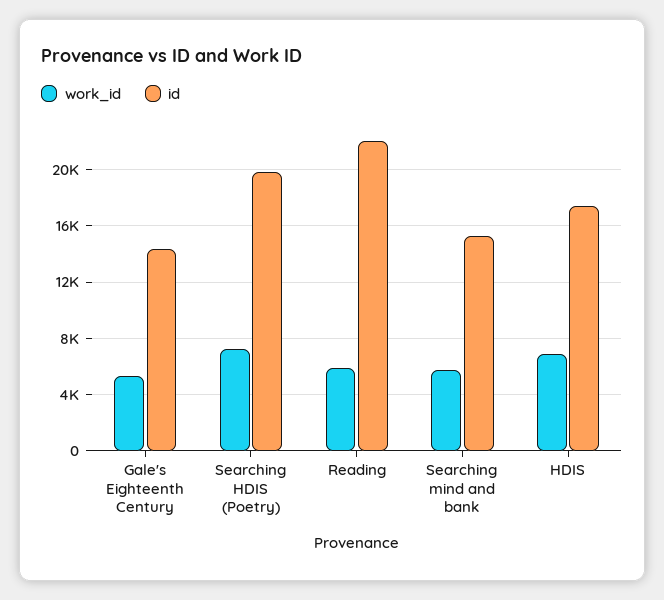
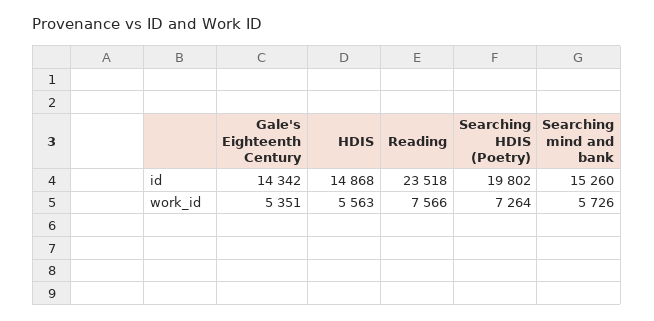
work_id, Reading: 6000 -> 7566
id, Reading: 22000 -> 23518
work_id, HDIS: 7000 -> 5563
id, HDIS: 17500 -> 14868

